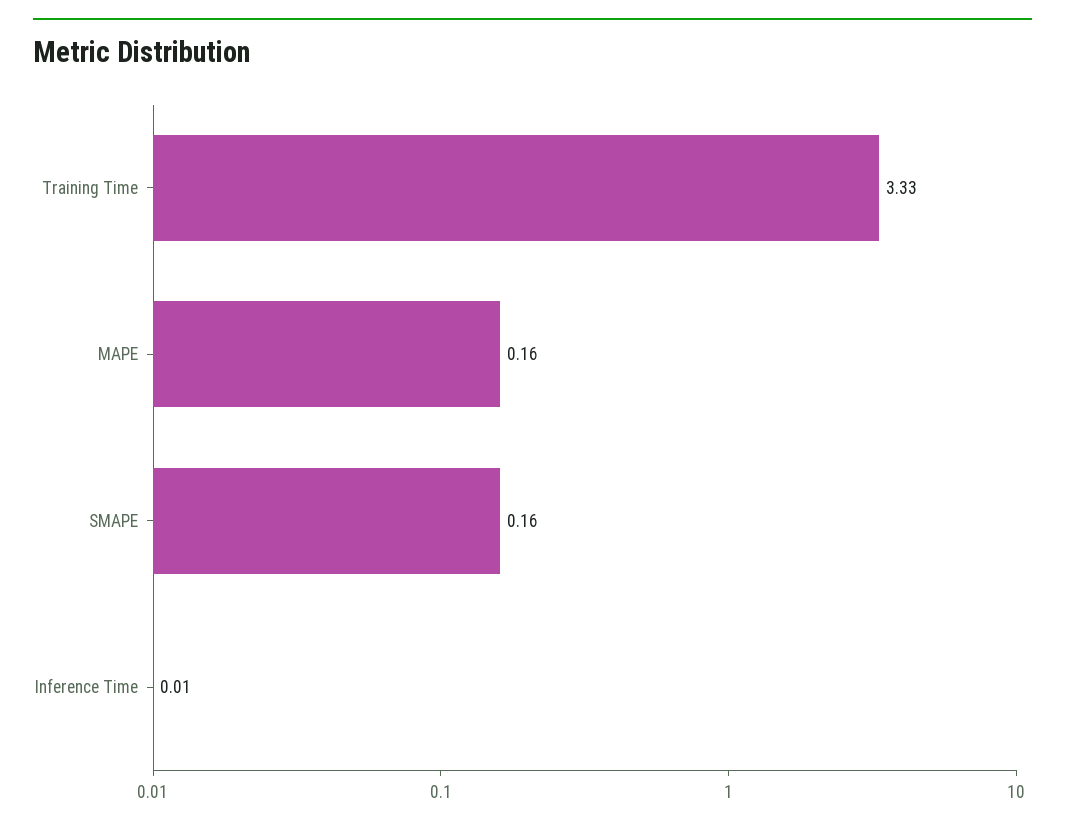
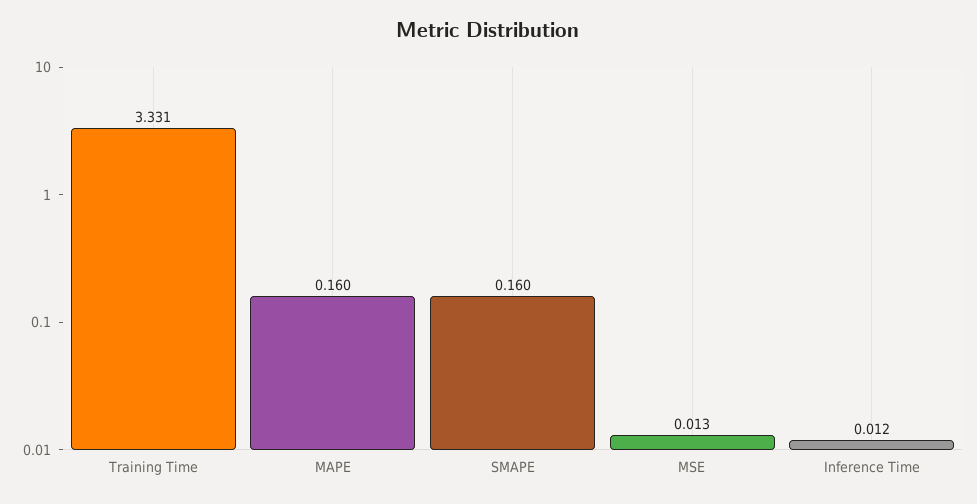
MSE: none -> 0.013

